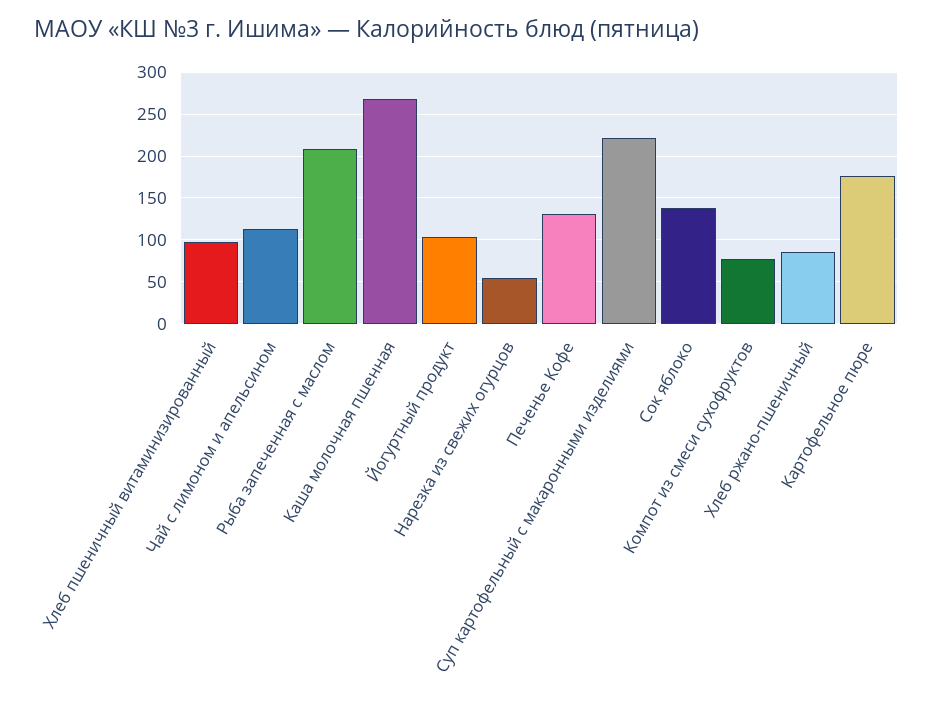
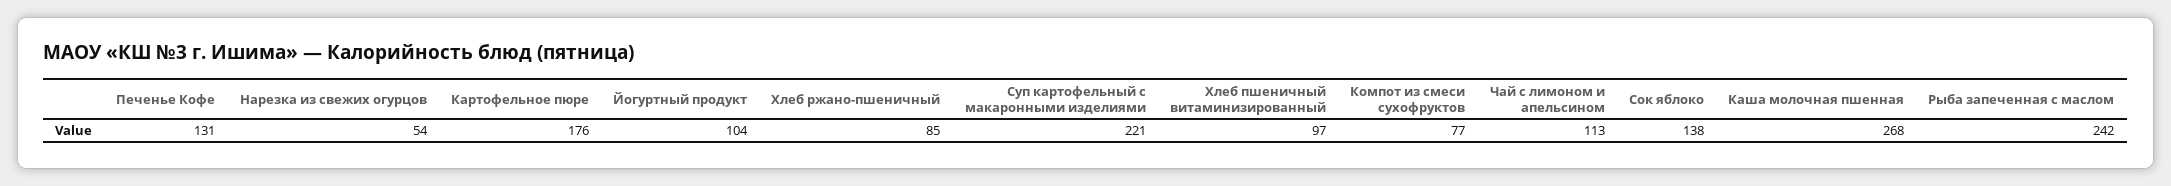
Рыба запеченная с маслом: 210 -> 242

